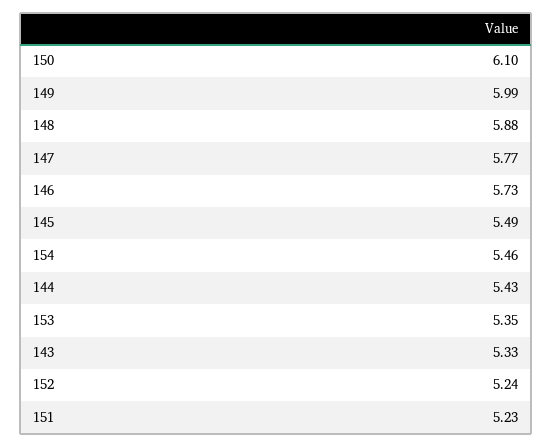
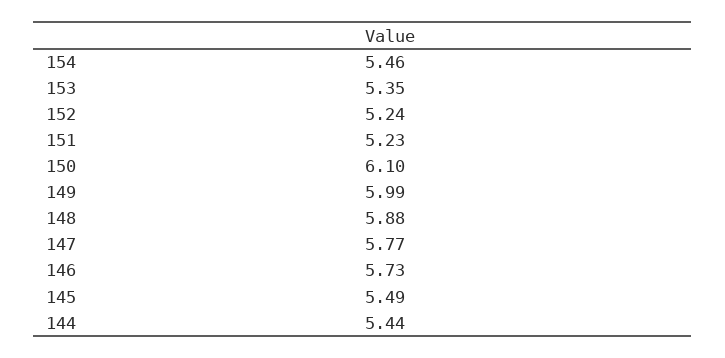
144: 5.43 -> 5.44
143: 5.33 -> none

